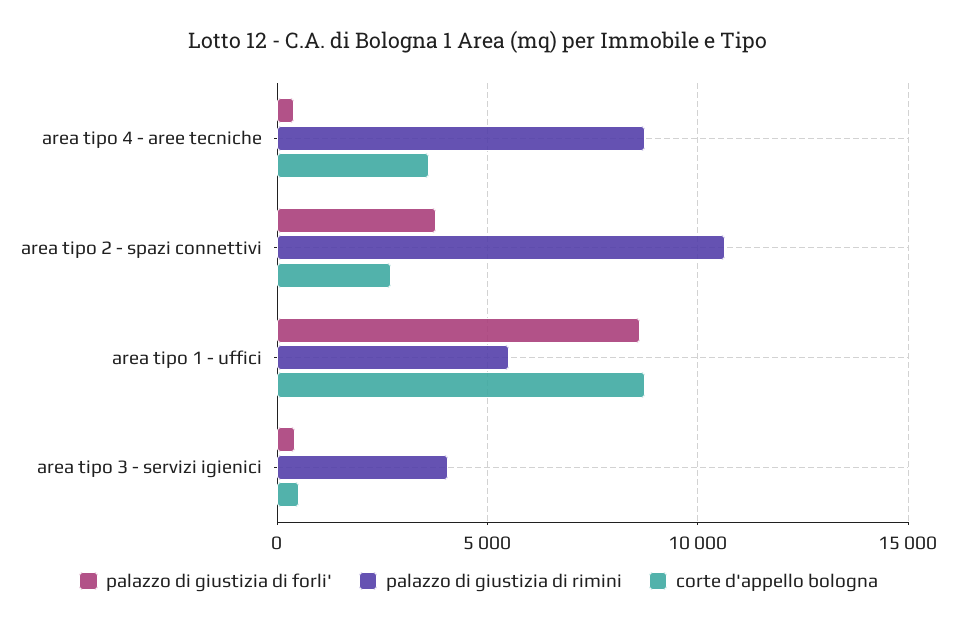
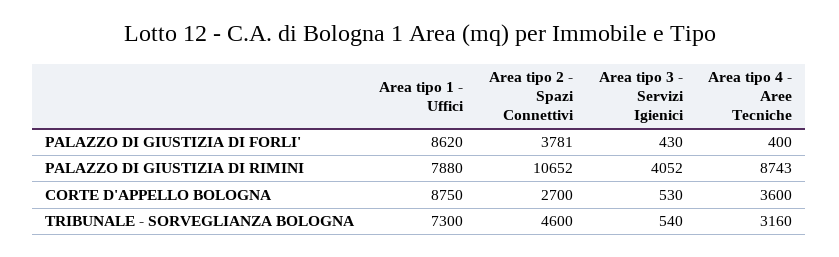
palazzo di giustizia di rimini, area tipo 1 - uffici: 5500 -> 7880
TRIBUNALE - SORVEGLIANZA BOLOGNA, area tipo 1 - uffici: none -> 7300
TRIBUNALE - SORVEGLIANZA BOLOGNA, area tipo 2 - spazi connettivi: none -> 4600
TRIBUNALE - SORVEGLIANZA BOLOGNA, area tipo 3 - servizi igienici: none -> 540
TRIBUNALE - SORVEGLIANZA BOLOGNA, area tipo 4 - aree tecniche: none -> 3160

